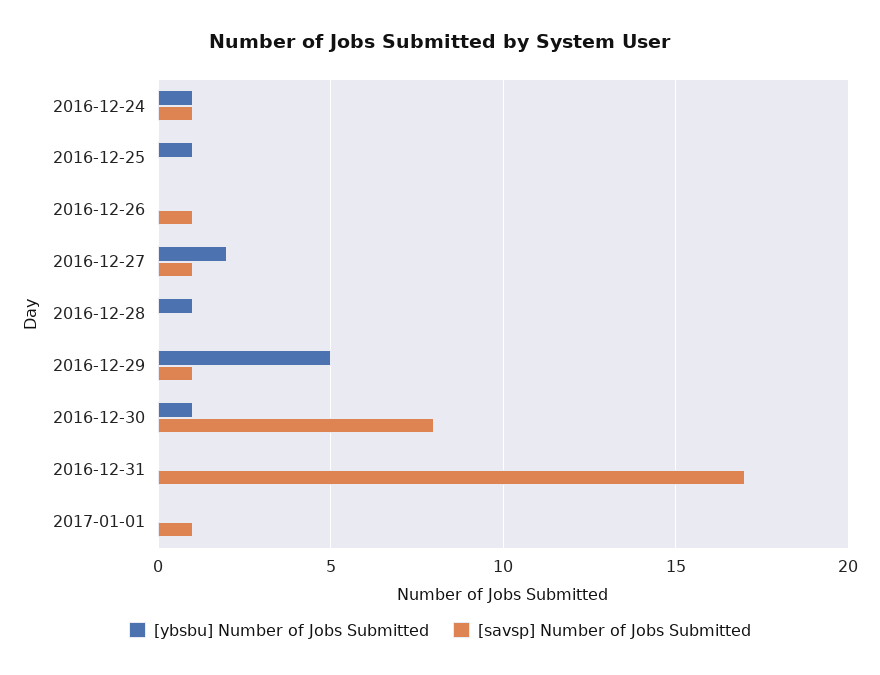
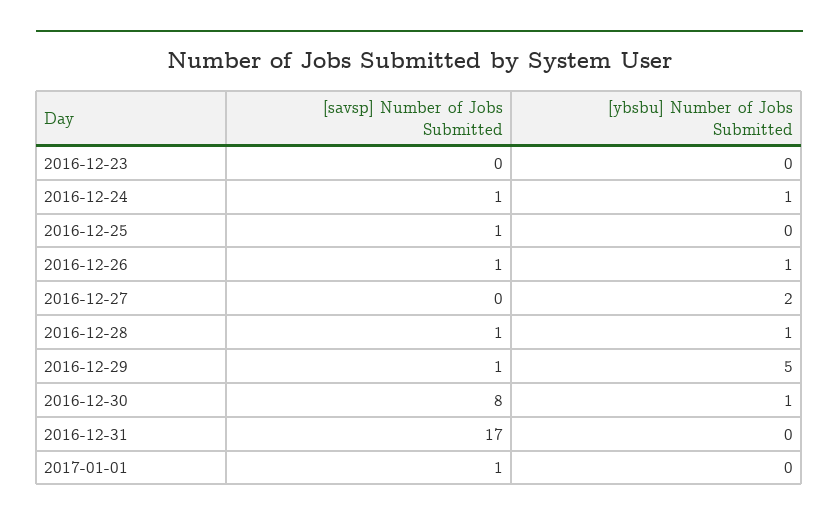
[ybsbu] Number of Jobs Submitted, 2016-12-25: 1 -> 0
[savsp] Number of Jobs Submitted, 2016-12-25: 0 -> 1
[ybsbu] Number of Jobs Submitted, 2016-12-26: 0 -> 1
[savsp] Number of Jobs Submitted, 2016-12-27: 1 -> 0
[savsp] Number of Jobs Submitted, 2016-12-28: 0 -> 1
[savsp] Number of Jobs Submitted, 2016-12-23: none -> 0
[ybsbu] Number of Jobs Submitted, 2016-12-23: none -> 0

